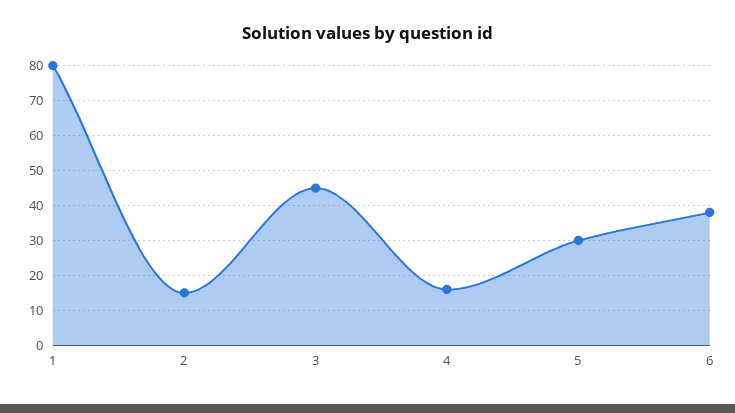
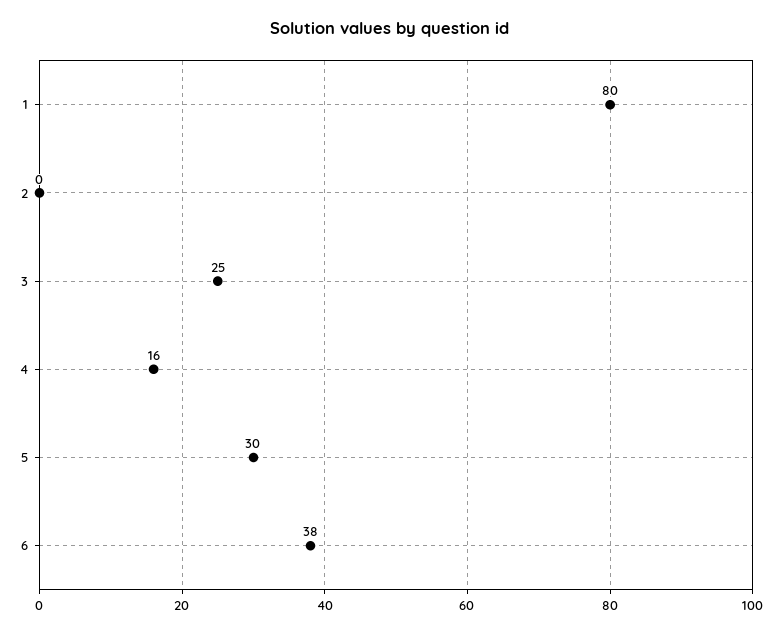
2: 15 -> 0
3: 45 -> 25

